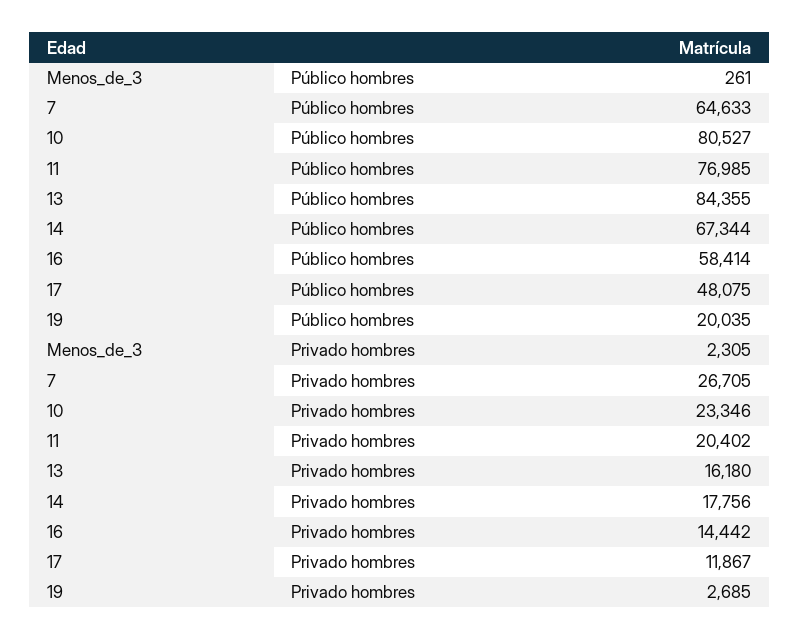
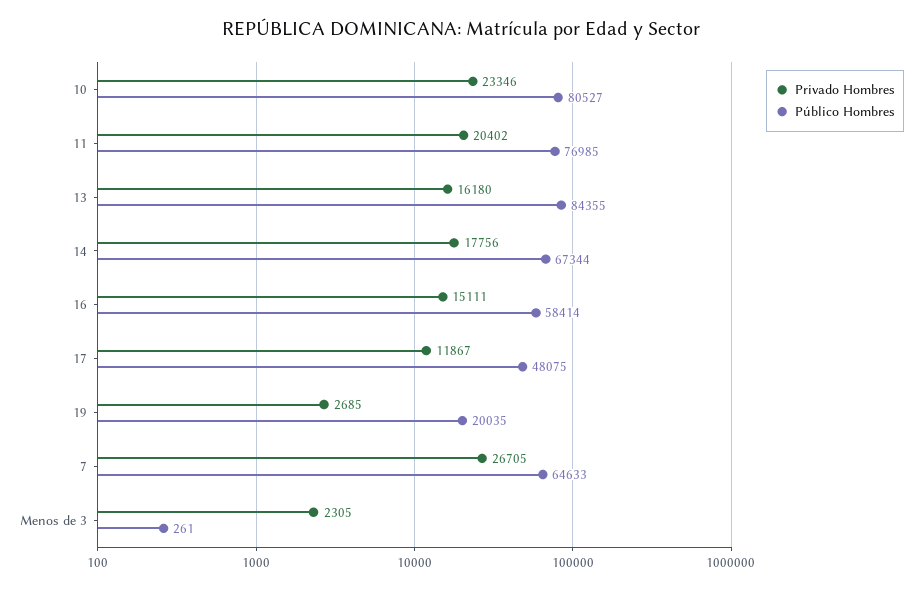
Privado hombres, 16: 14442 -> 15111

